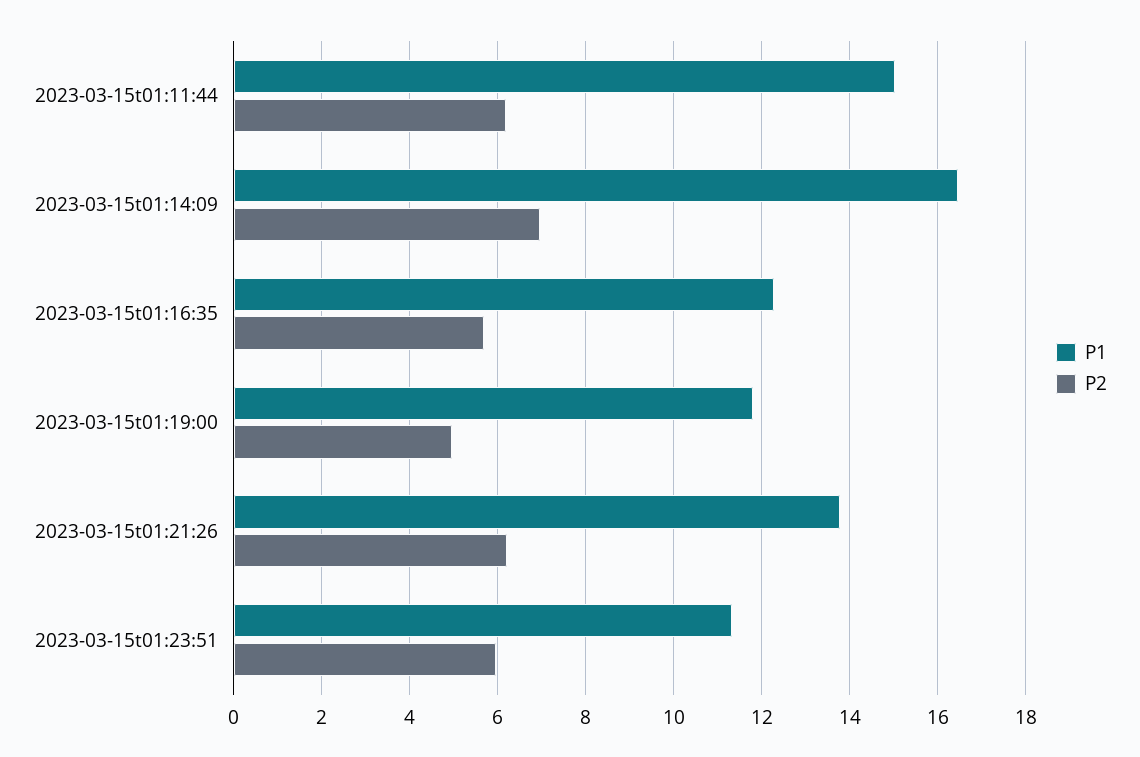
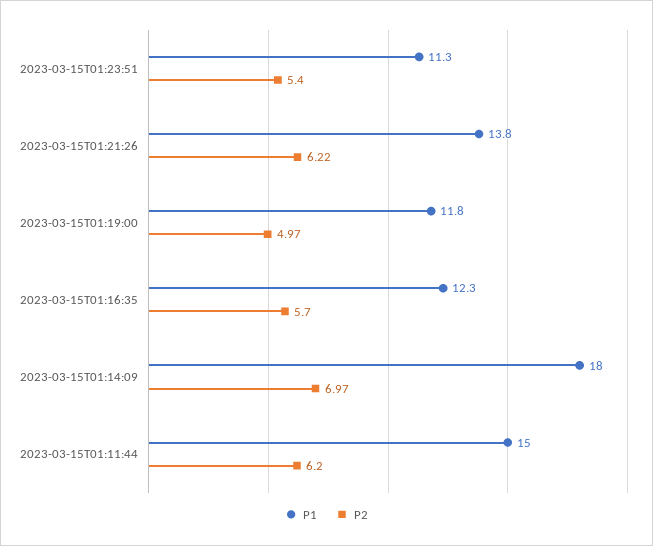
P1, 2023-03-15t01:14:09: 16.4 -> 18
P2, 2023-03-15t01:23:51: 6 -> 5.4

